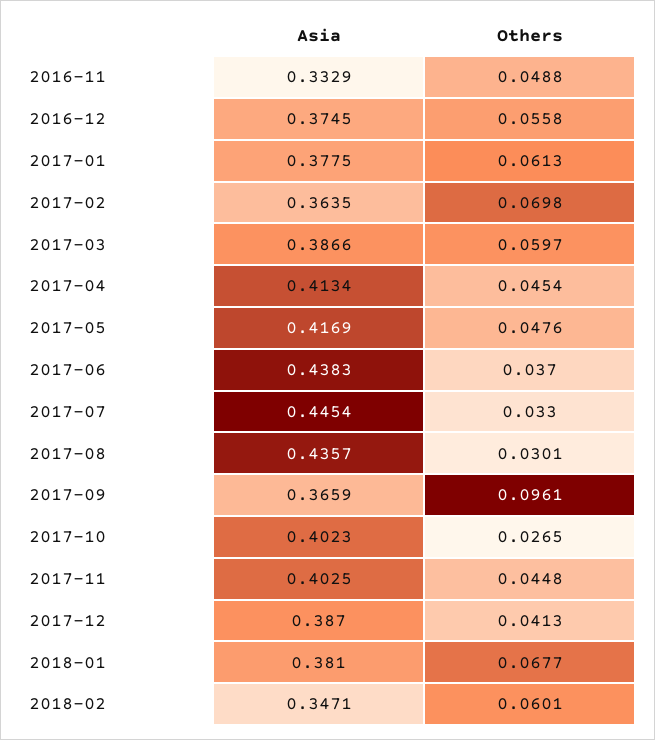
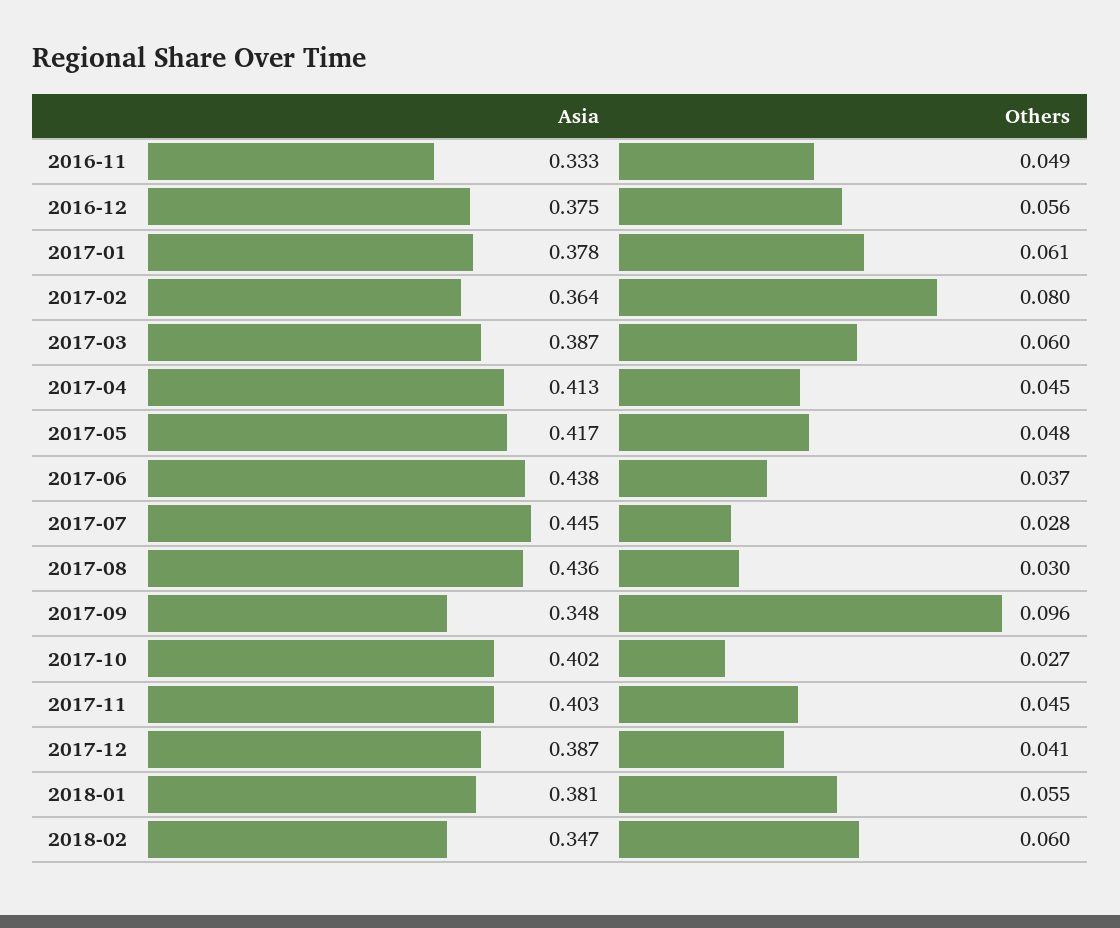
Others, 2017-02: 0.0698 -> 0.08
Others, 2017-07: 0.033 -> 0.028
Asia, 2017-09: 0.3659 -> 0.348
Others, 2018-01: 0.0677 -> 0.055

